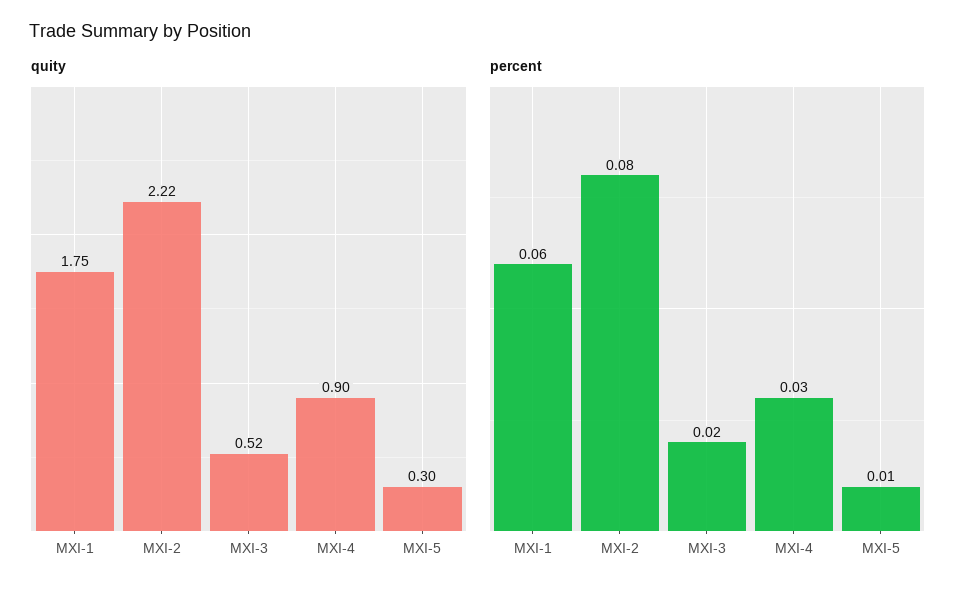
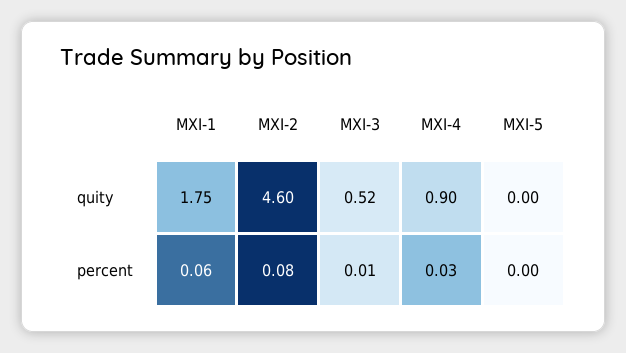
quity, MXI-2: 2.22 -> 4.6
quity, MXI-5: 0.3 -> 0
percent, MXI-3: 0.02 -> 0.01
percent, MXI-5: 0.01 -> 0

